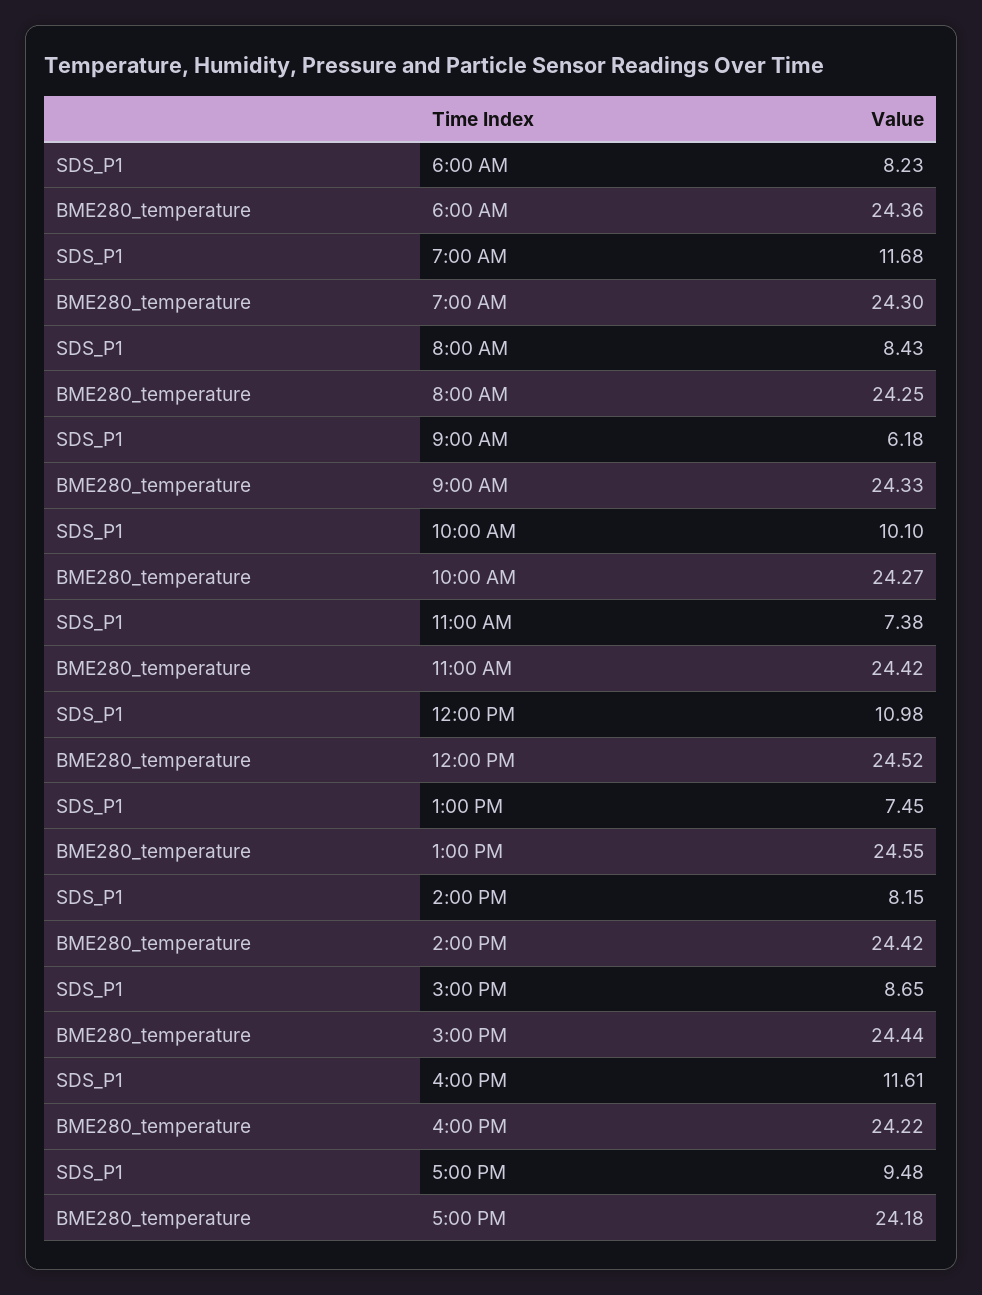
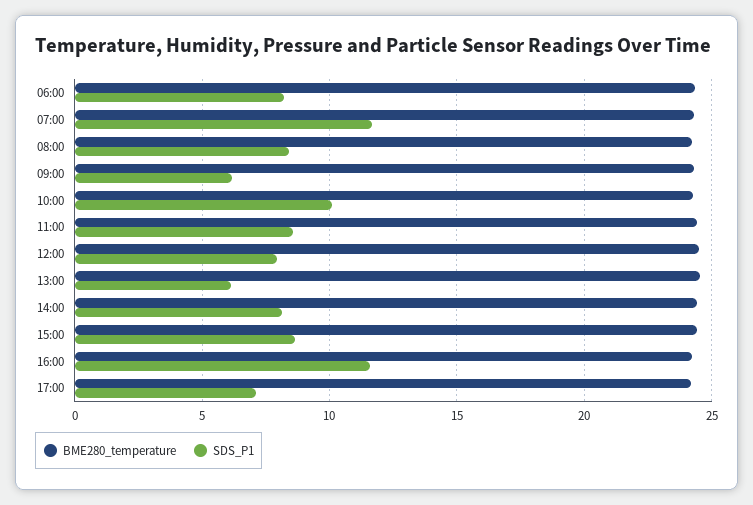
SDS_P1, 11:00 AM: 7.38 -> 8.5
SDS_P1, 12:00 PM: 10.98 -> 8
SDS_P1, 1:00 PM: 7.45 -> 6
SDS_P1, 5:00 PM: 9.48 -> 7

